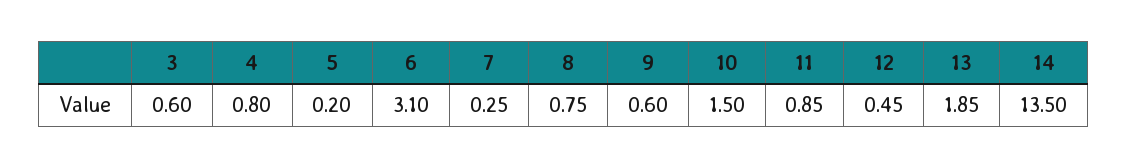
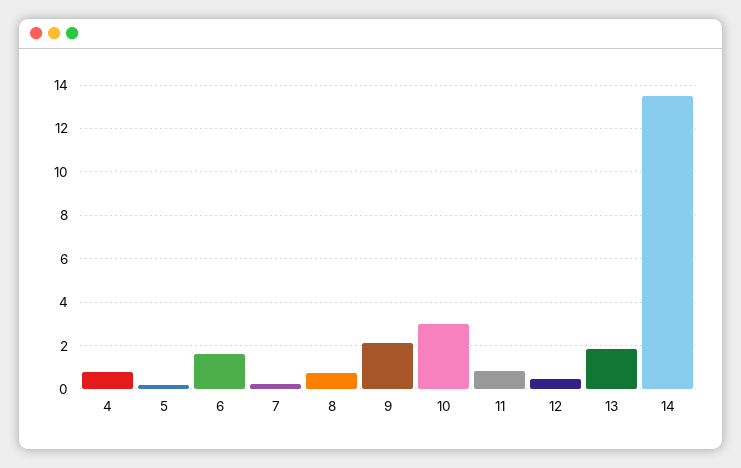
3: 0.6 -> none
6: 3.1 -> 1.5
9: 0.6 -> 2
10: 1.5 -> 3

